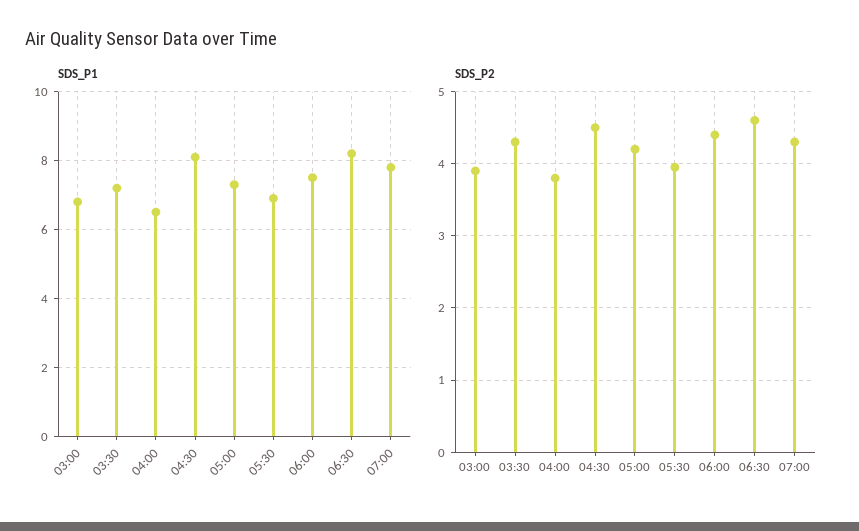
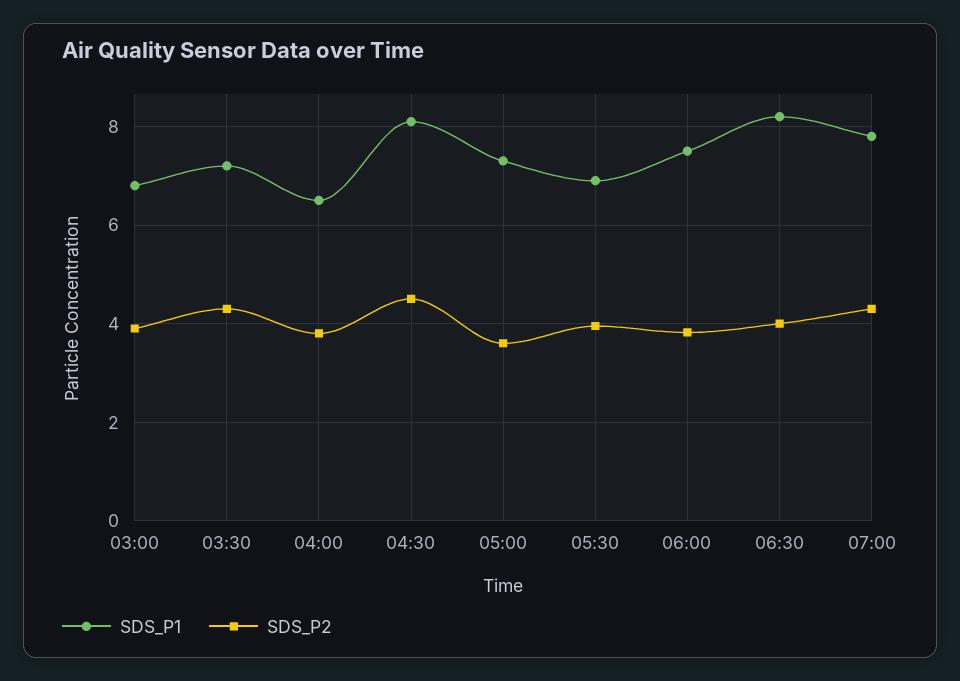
SDS_P2, 05:00: 4.2 -> 3.6
SDS_P2, 06:00: 4.4 -> 3.8
SDS_P2, 06:30: 4.6 -> 4

